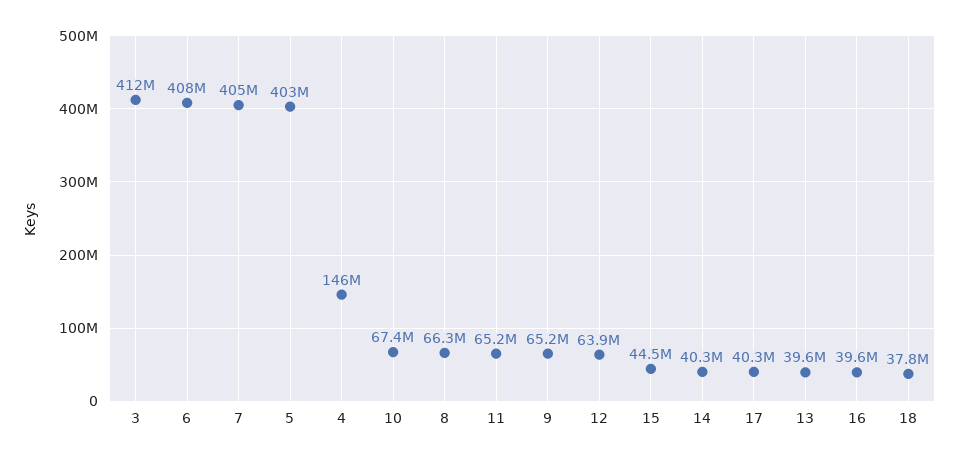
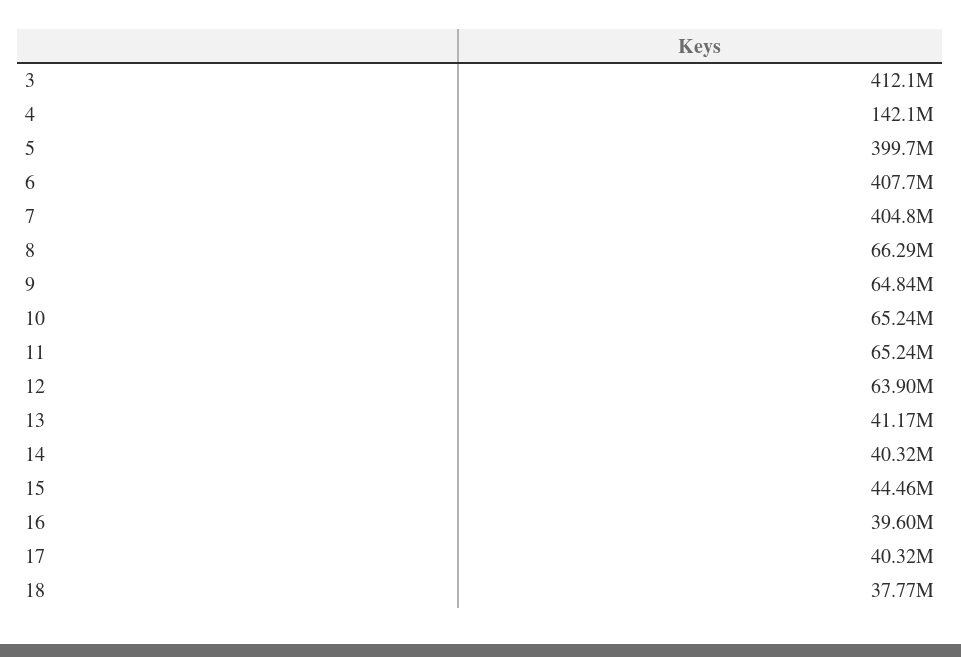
5: 403000000 -> 399700000
4: 146000000 -> 142100000
10: 67400000 -> 65240000
9: 65200000 -> 64840000
13: 39600000 -> 41170000

